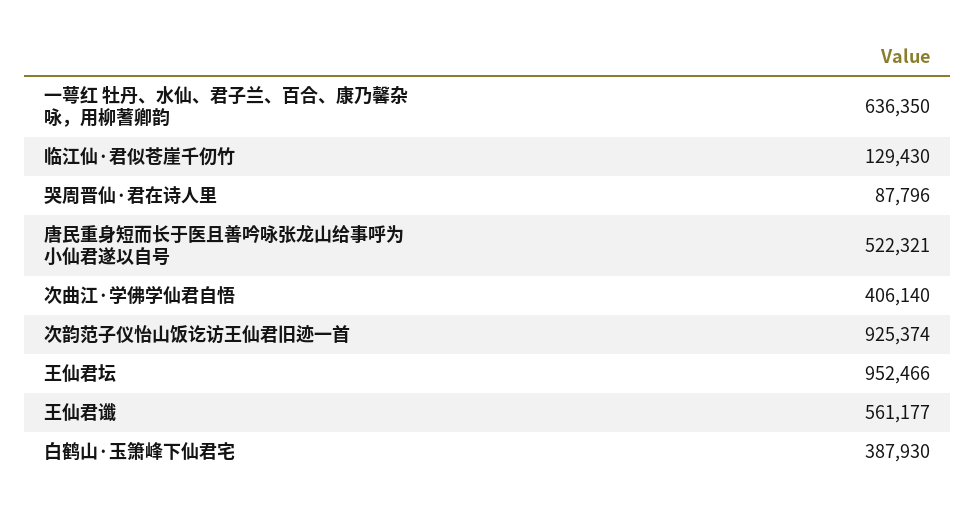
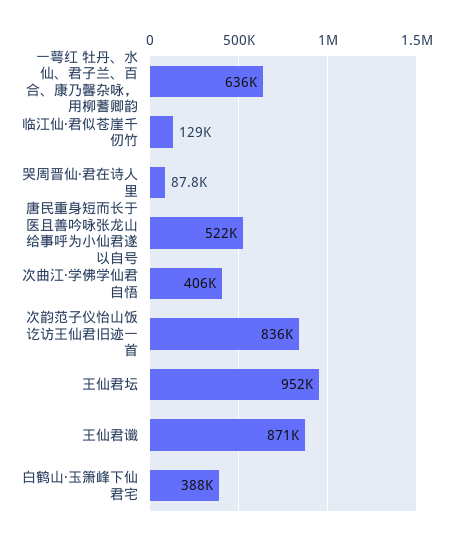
次韵范子仪怡山饭讫访王仙君旧迹一首: 925374 -> 836000
王仙君谶: 561177 -> 871000

